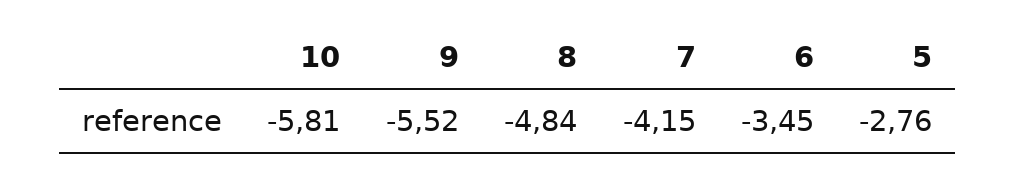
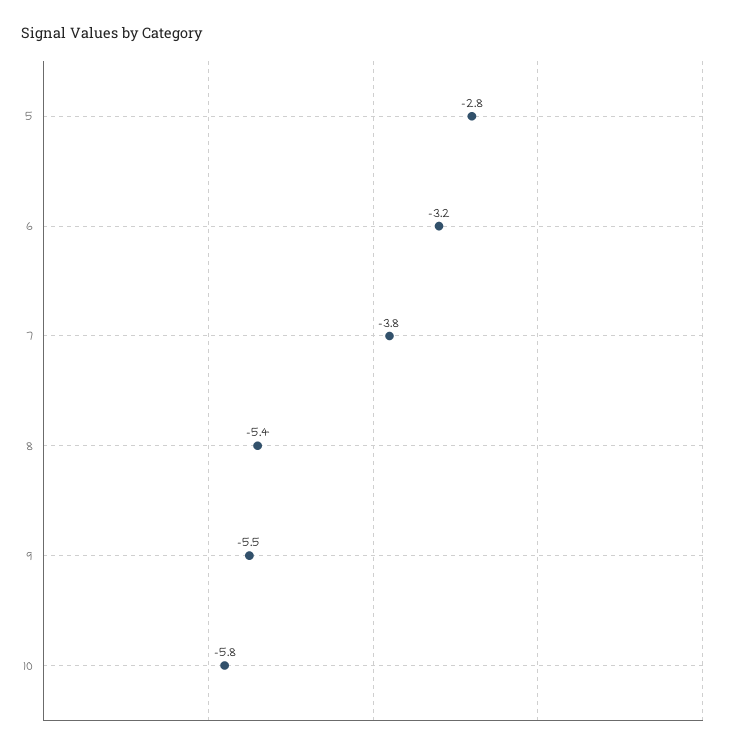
8: -4.84 -> -5.4
7: -4.15 -> -3.8
6: -3.45 -> -3.2

